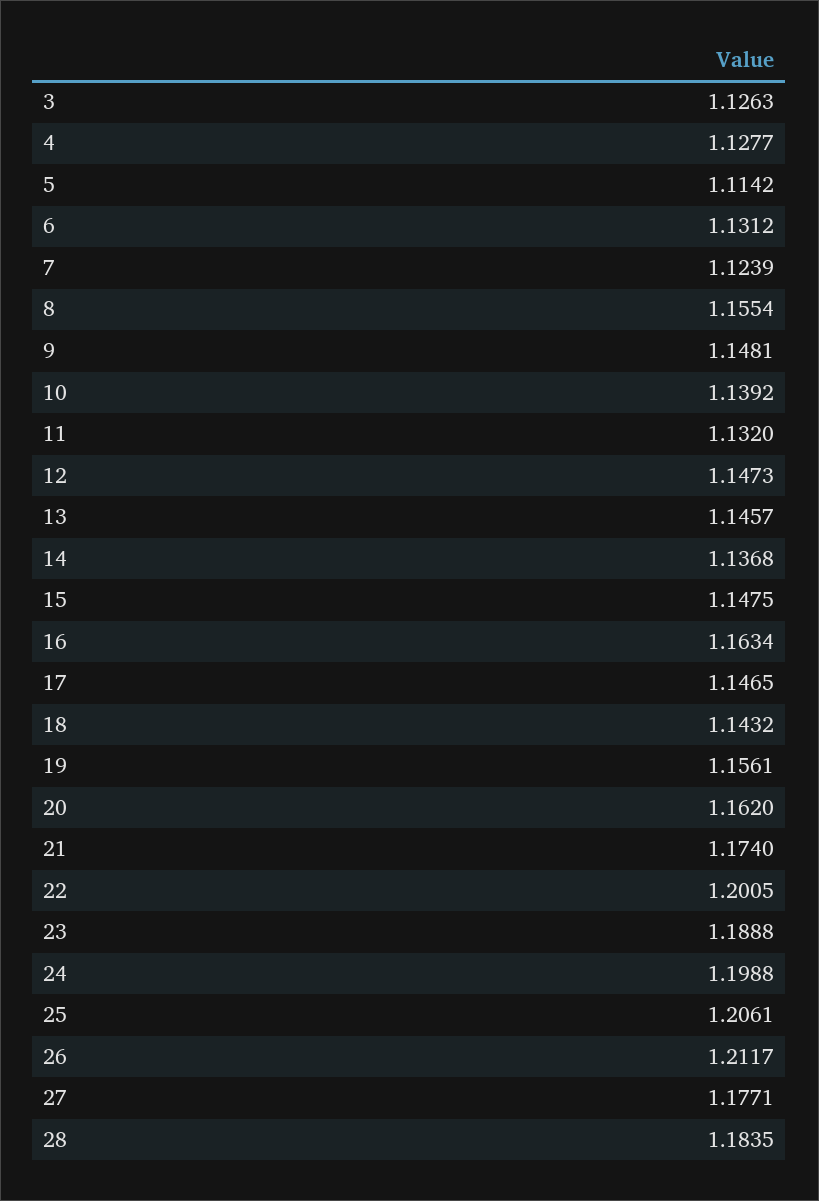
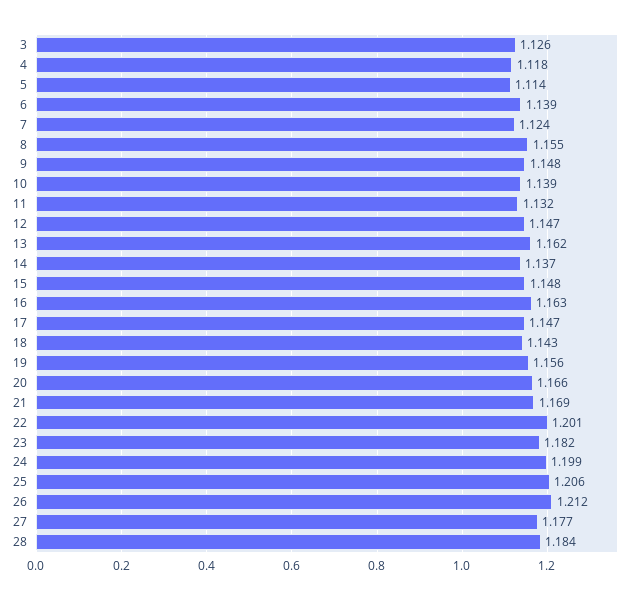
4: 1.1277 -> 1.118
6: 1.1312 -> 1.139
13: 1.1457 -> 1.162
20: 1.162 -> 1.166
21: 1.174 -> 1.169
23: 1.1888 -> 1.182

